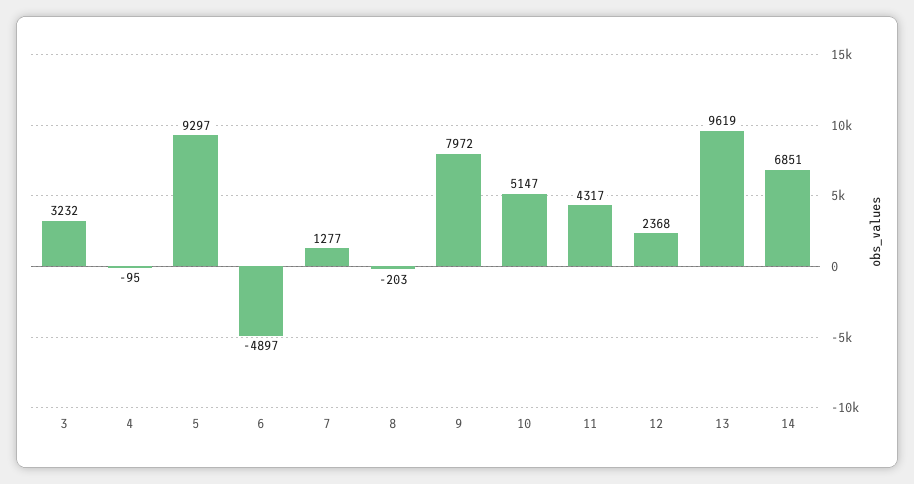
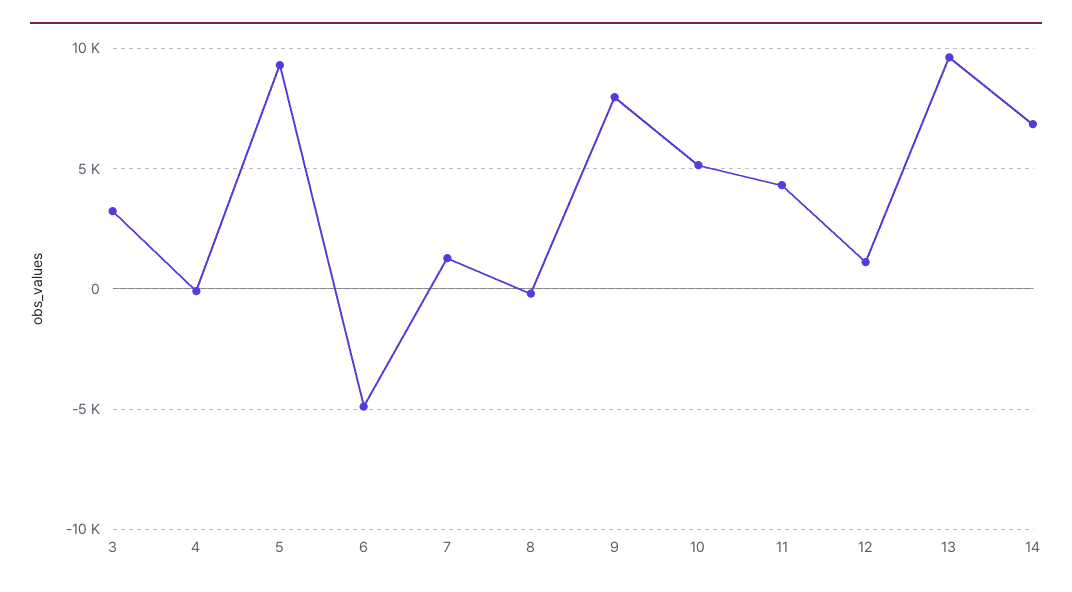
12: 2368 -> 1000

